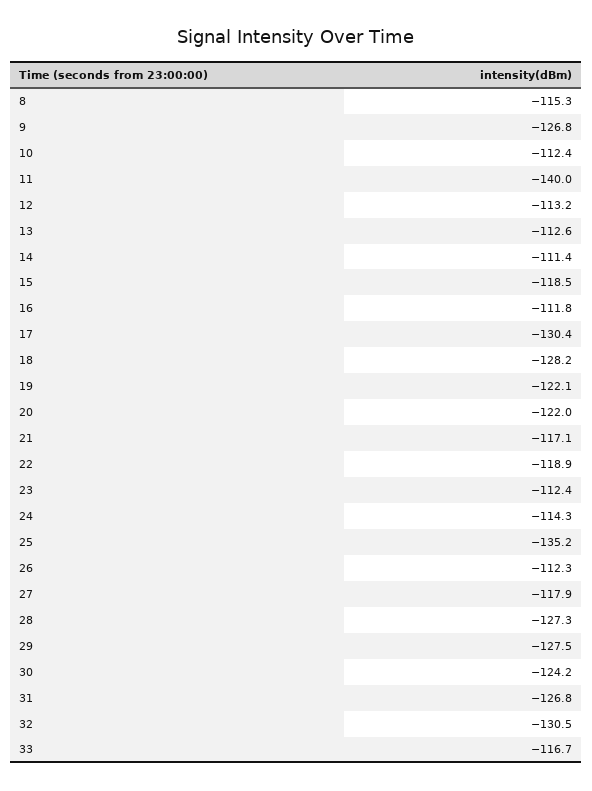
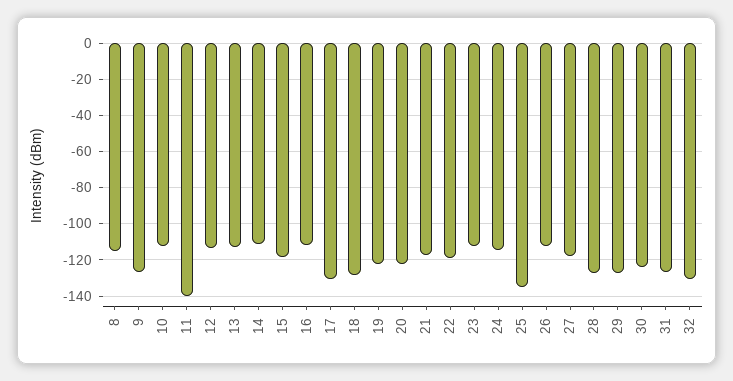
33: -116.7 -> none

